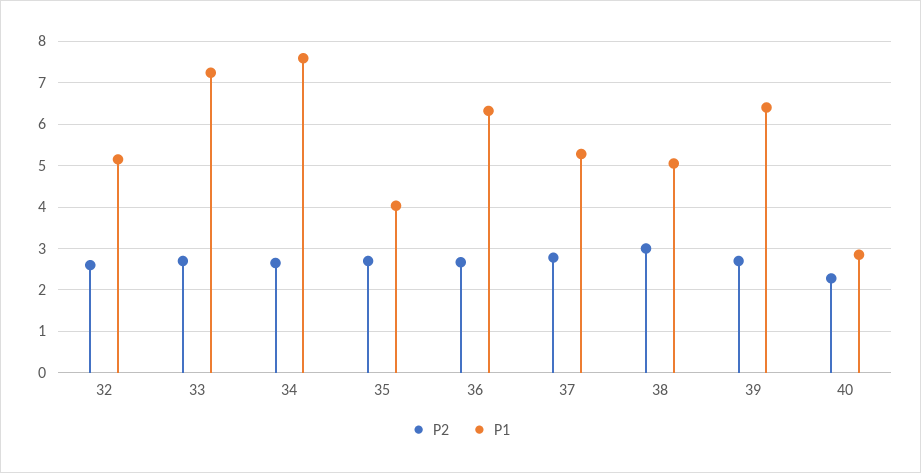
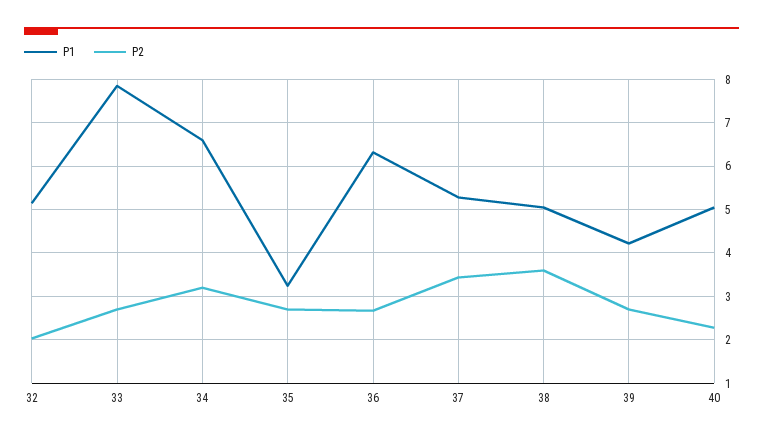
P2, 32: 2.6 -> 2
P1, 33: 7.2 -> 7.8
P2, 34: 2.6 -> 3.2
P1, 34: 7.6 -> 6.6
P1, 35: 4 -> 3.2
P2, 37: 2.8 -> 3.4
P2, 38: 3 -> 3.6
P1, 39: 6.4 -> 4.2
P1, 40: 2.8 -> 5

